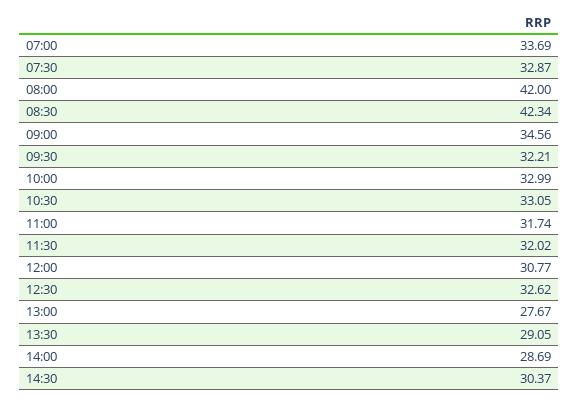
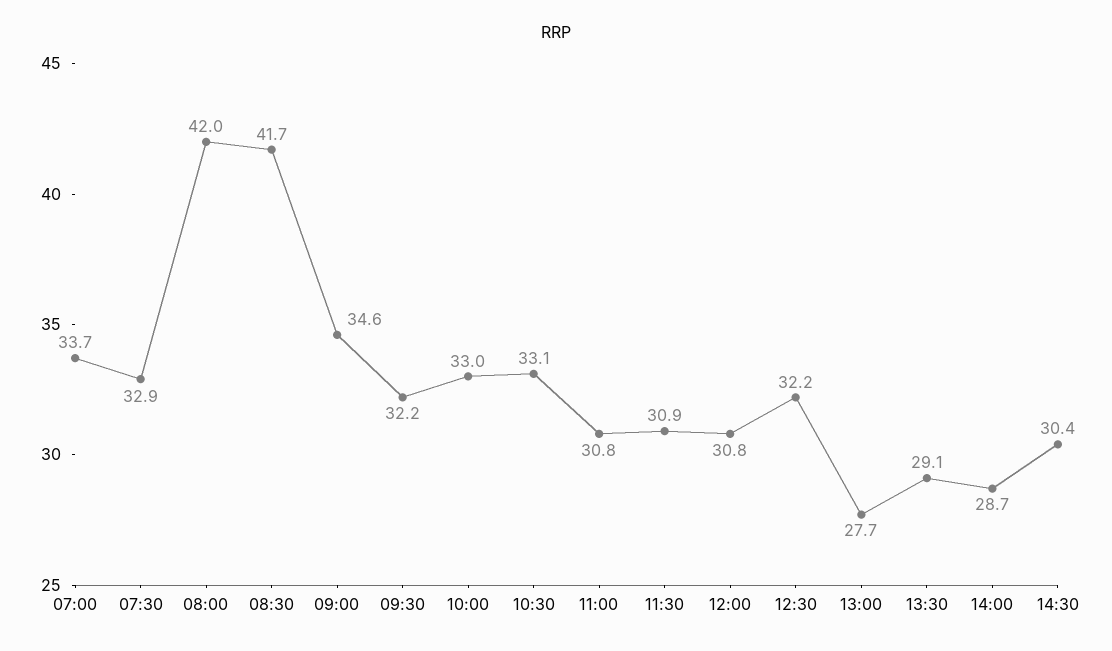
08:30: 42.34 -> 41.7
11:00: 31.74 -> 30.8
11:30: 32.02 -> 30.9
12:30: 32.62 -> 32.2

